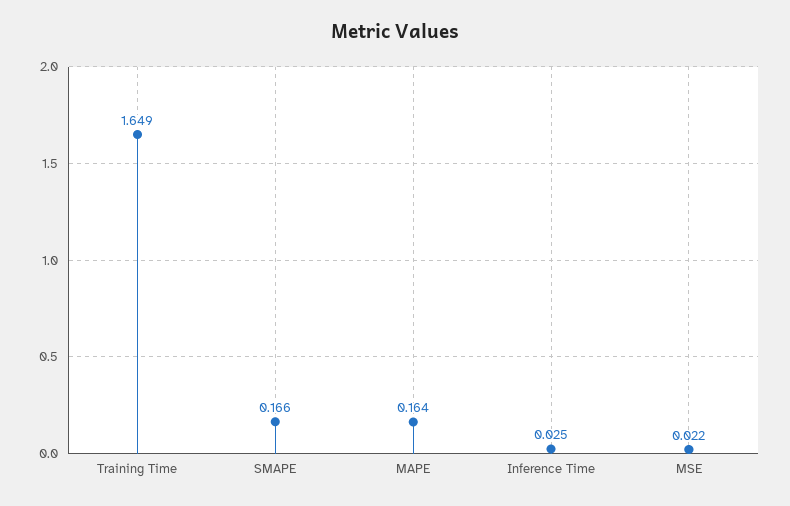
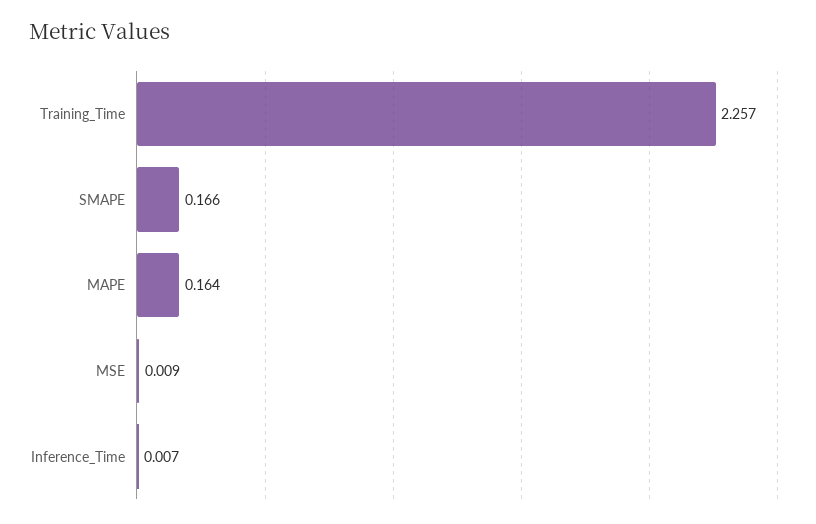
Training Time: 1.649 -> 2.257
Inference Time: 0.025 -> 0.007
MSE: 0.022 -> 0.009

